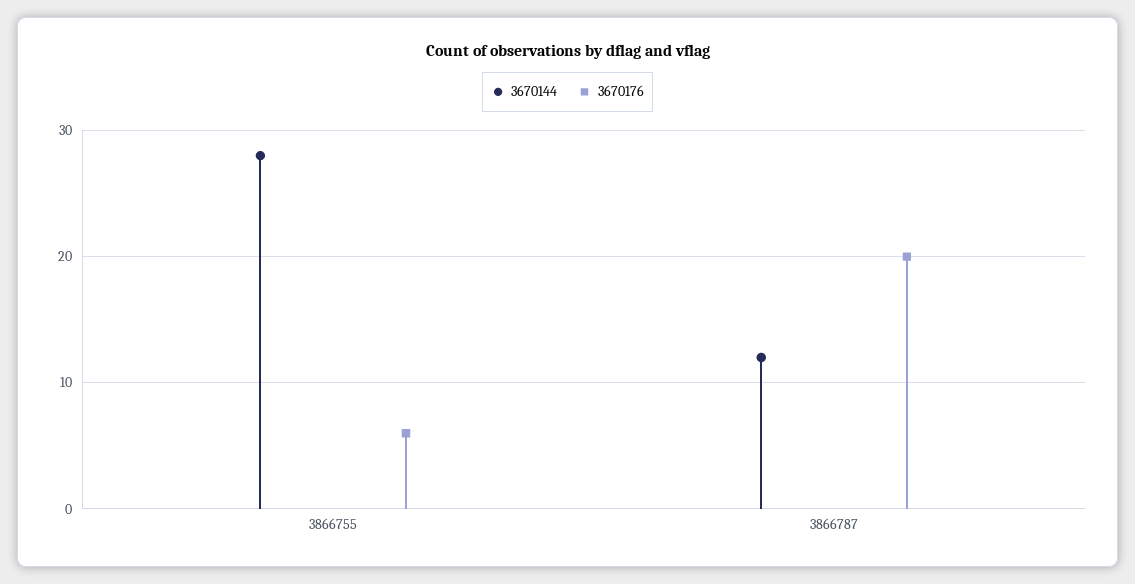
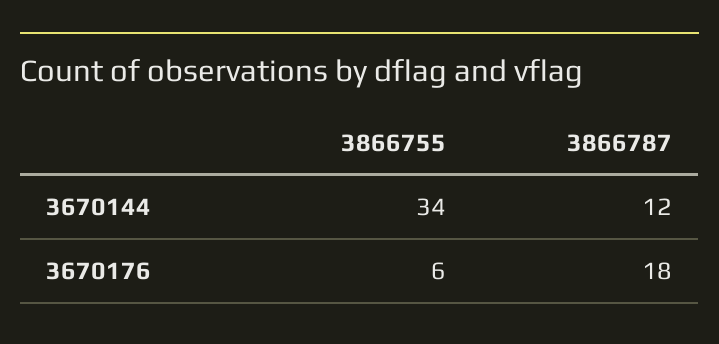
3670144, 3866755: 28 -> 34
3670176, 3866787: 20 -> 18

